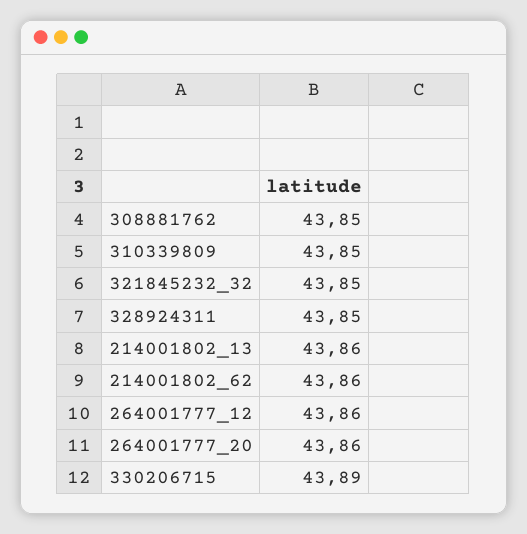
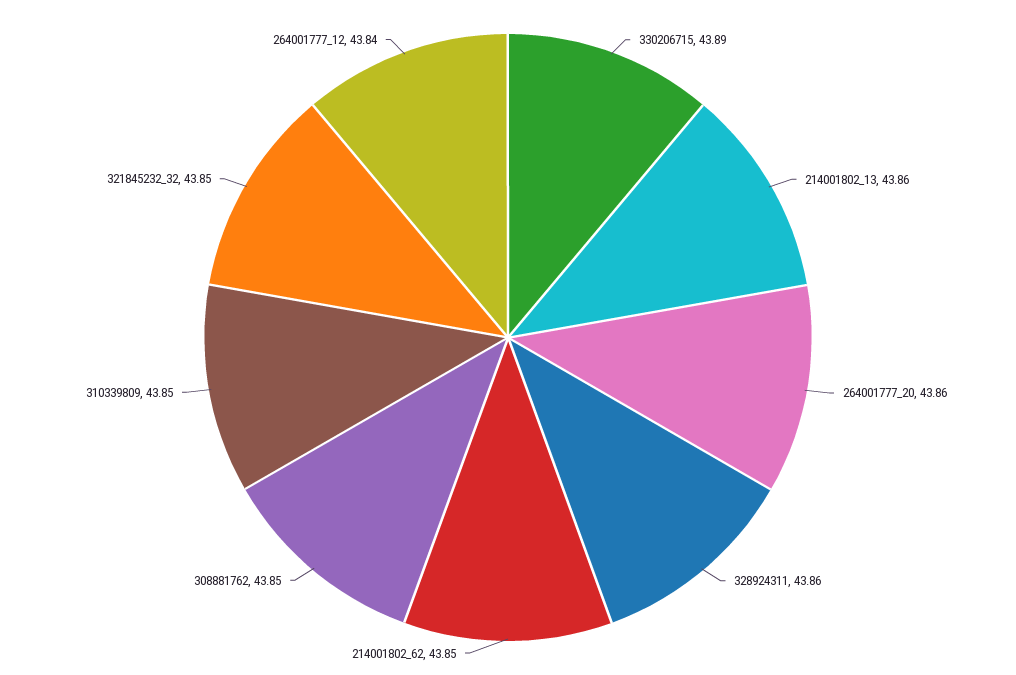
328924311: 43.85 -> 43.86
214001802_62: 43.86 -> 43.85
264001777_12: 43.86 -> 43.84

